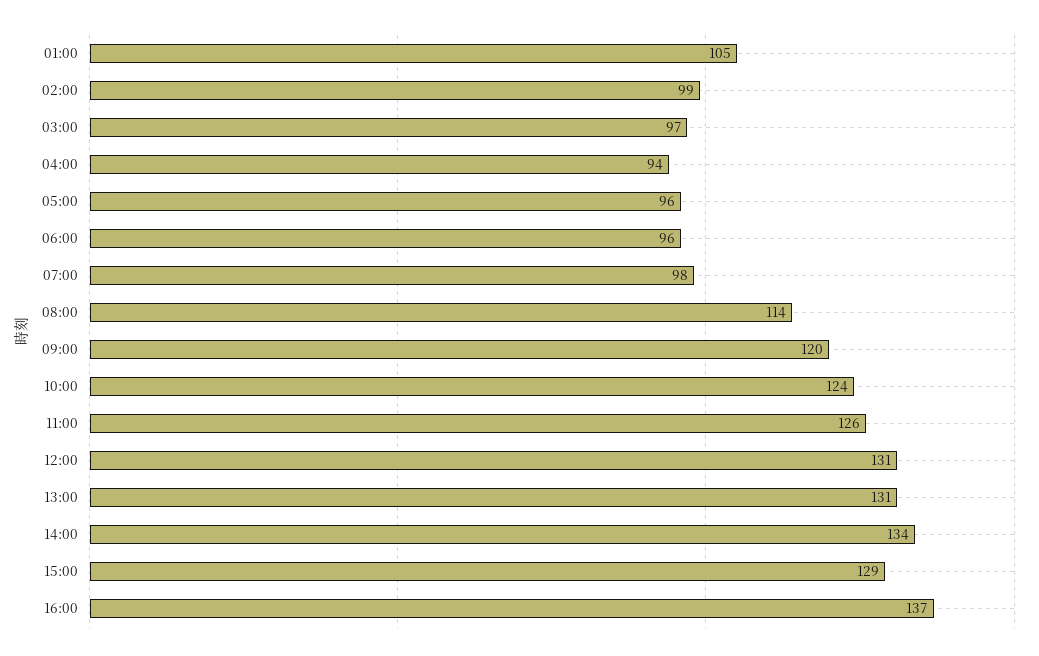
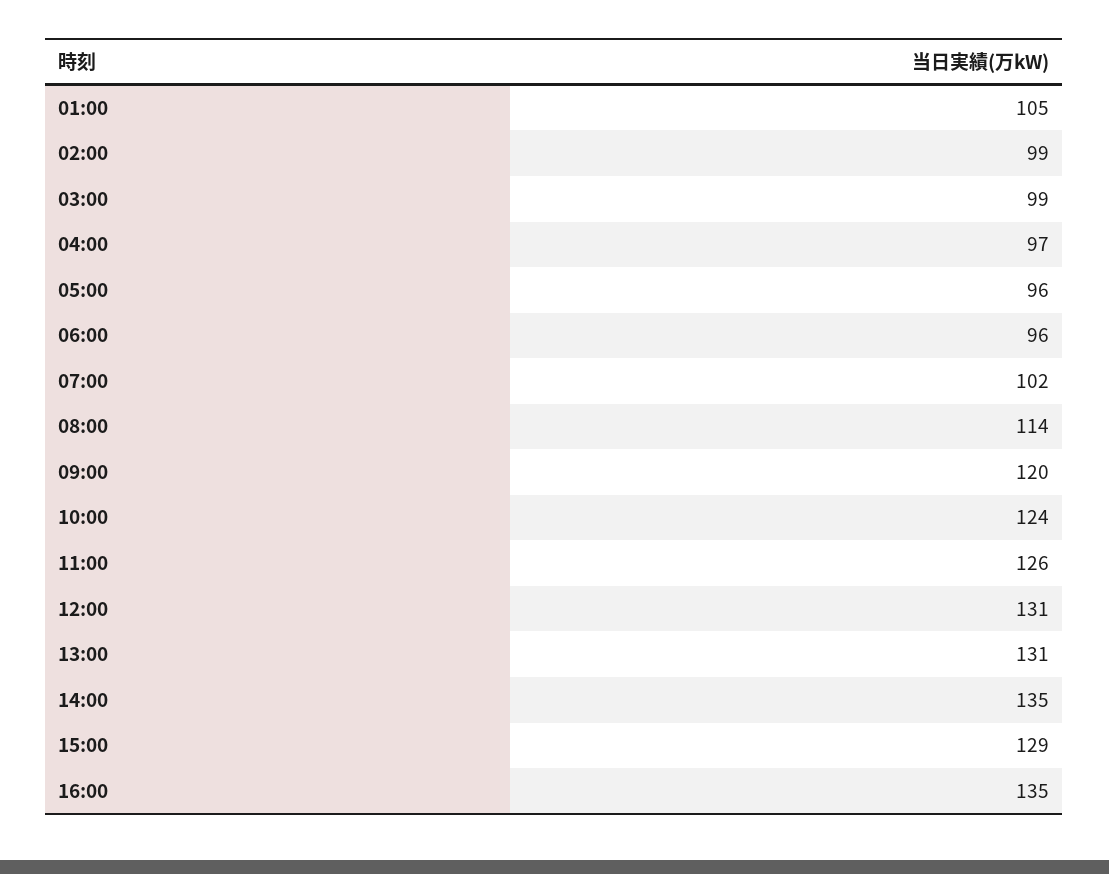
03:00: 97 -> 99
04:00: 94 -> 97
07:00: 98 -> 102
14:00: 134 -> 135
16:00: 137 -> 135

